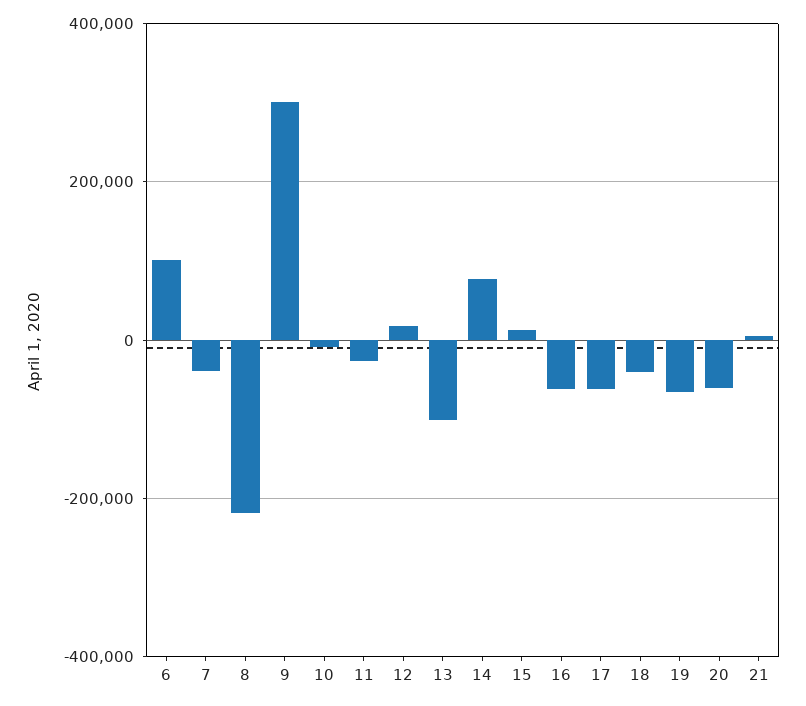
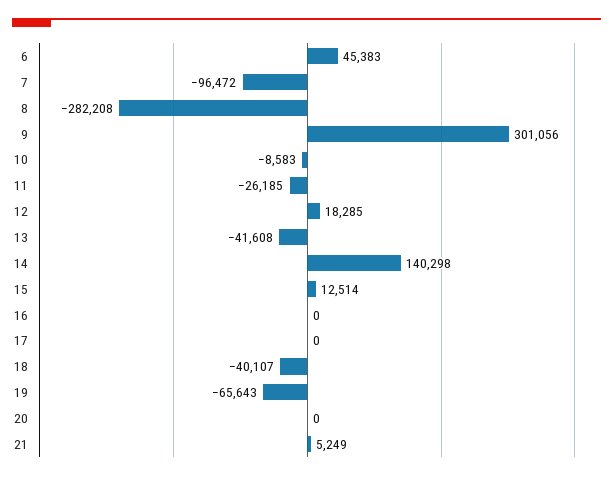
6: 100000 -> 45383
7: -40000 -> -96472
8: -220000 -> -282208
13: -100000 -> -41608
14: 80000 -> 140298
16: -60000 -> 0
17: -60000 -> 0
20: -60000 -> 0

